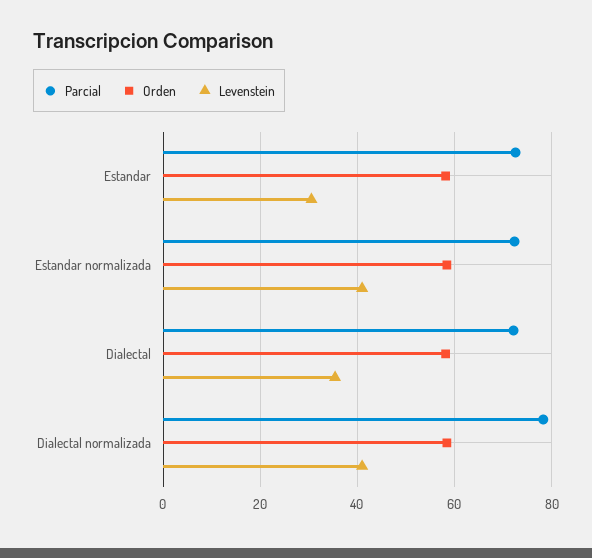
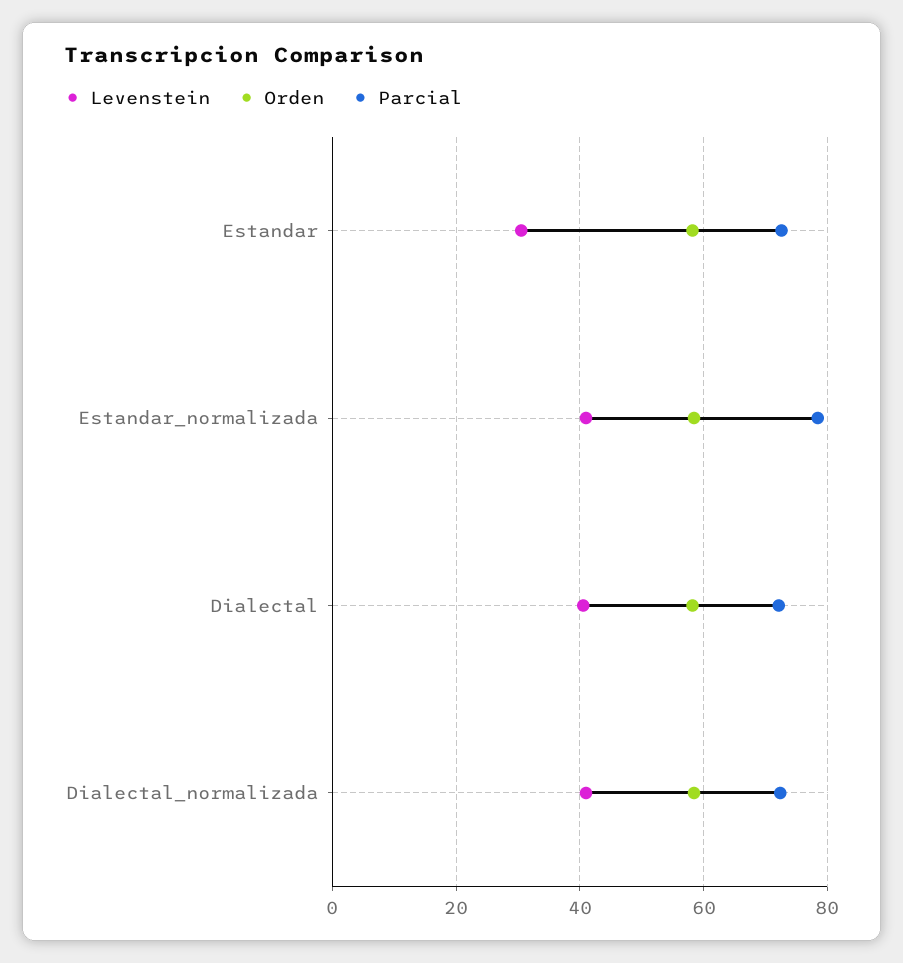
Parcial, Estandar normalizada: 72 -> 78
Levenstein, Dialectal: 36 -> 40
Parcial, Dialectal normalizada: 78 -> 72

